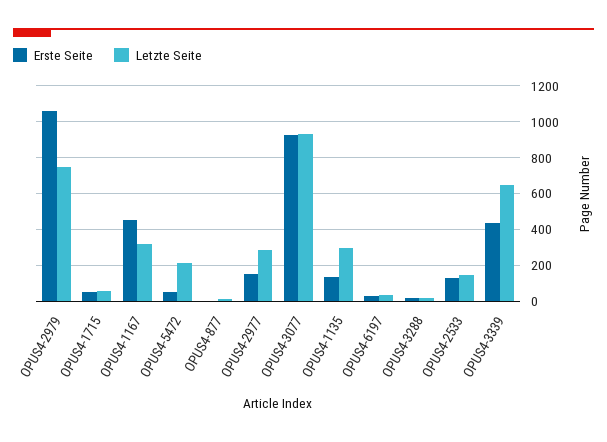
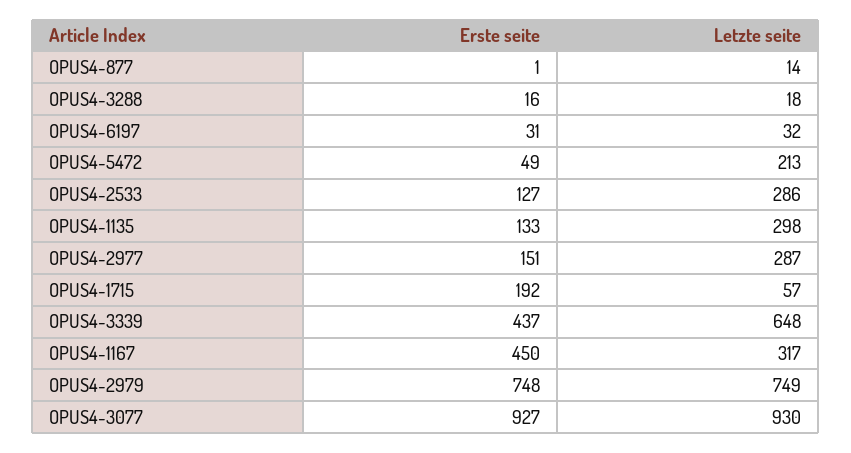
Erste Seite, OPUS4-2979: 1050 -> 748
Erste Seite, OPUS4-1715: 50 -> 192
Letzte Seite, OPUS4-2533: 150 -> 286

